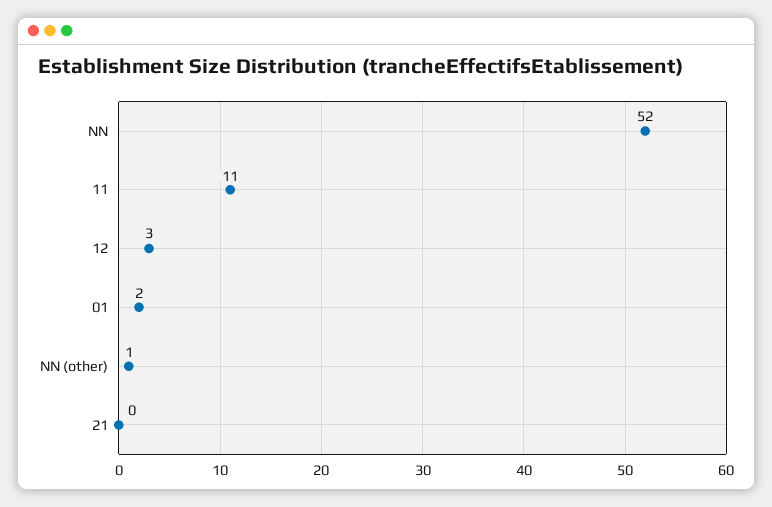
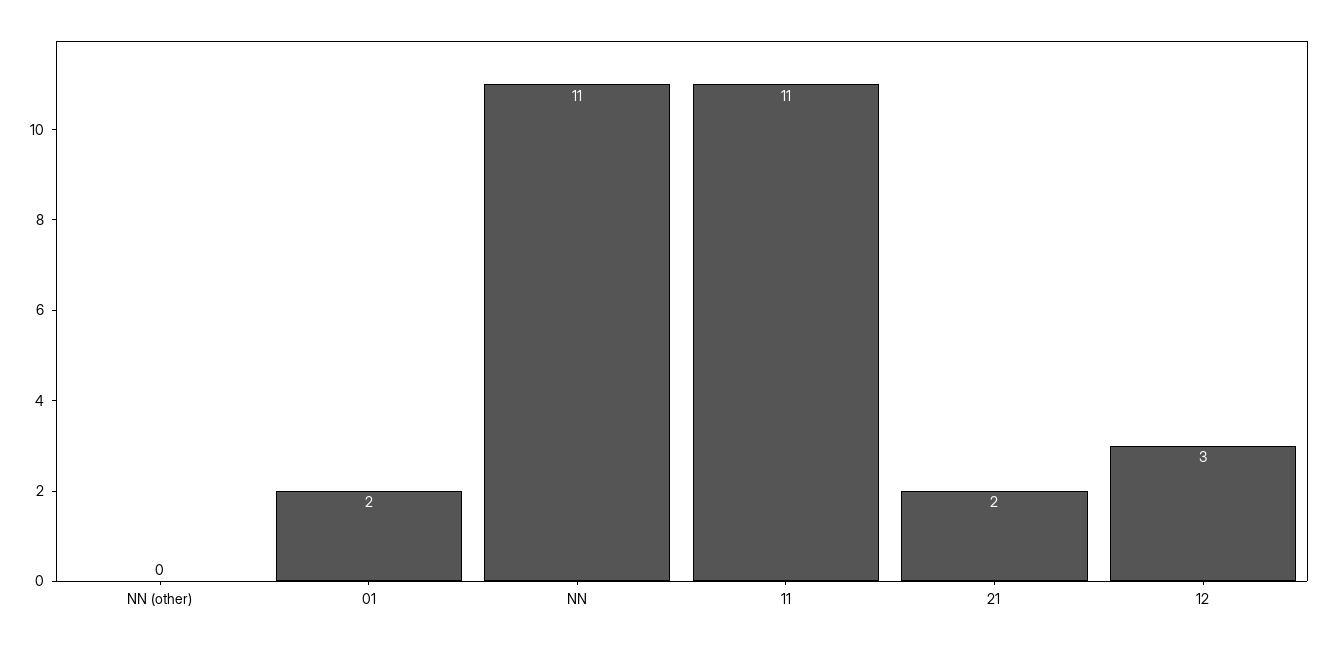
NN: 52 -> 11
NN (other): 1 -> 0
21: 0 -> 2

